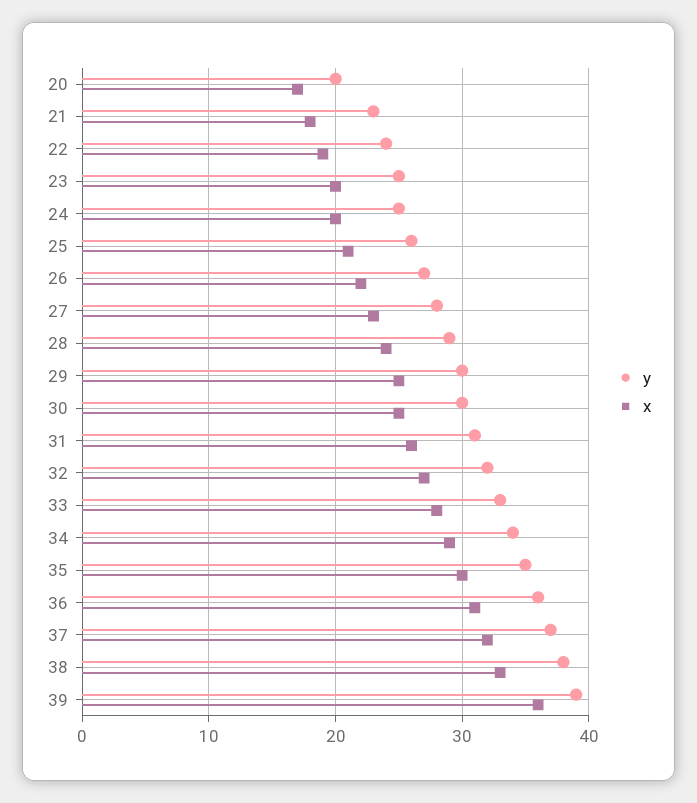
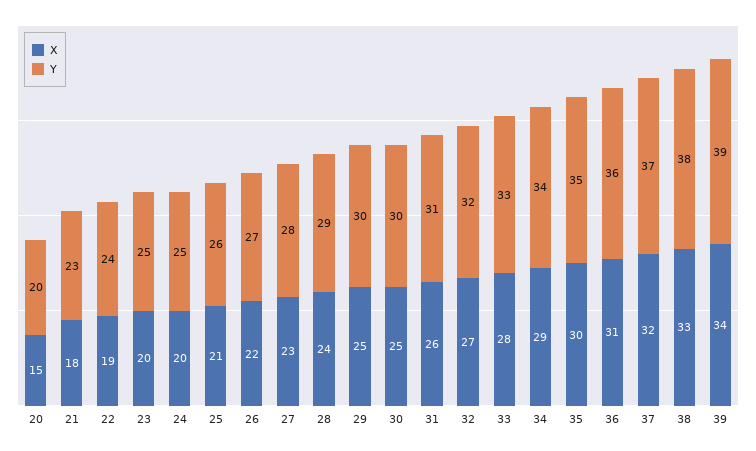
x, 20: 17 -> 15
x, 39: 36 -> 34

